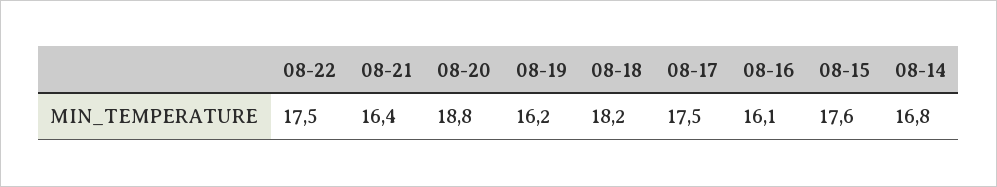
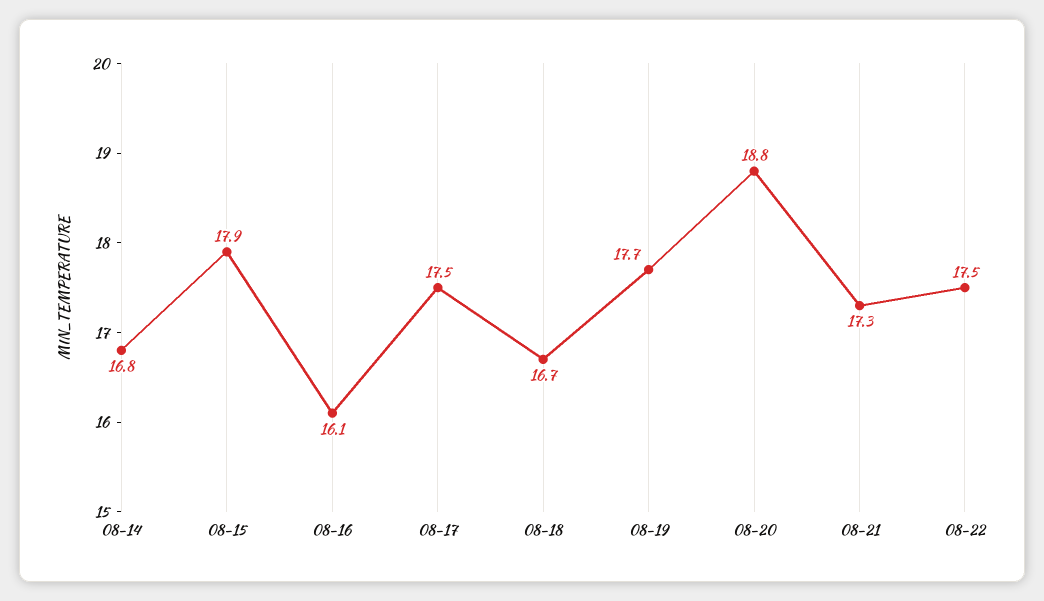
08-21: 16.4 -> 17.3
08-19: 16.2 -> 17.7
08-18: 18.2 -> 16.7
08-15: 17.6 -> 17.9

